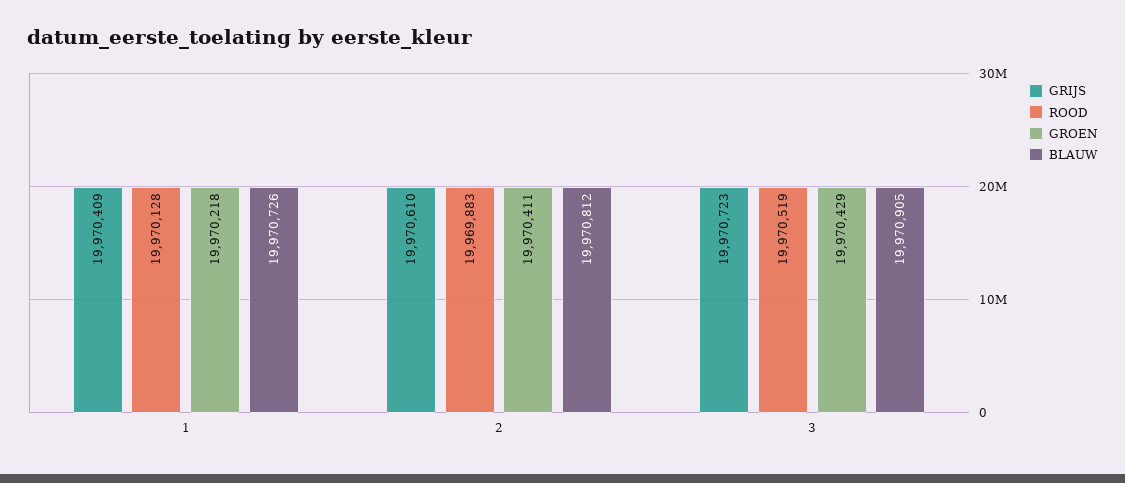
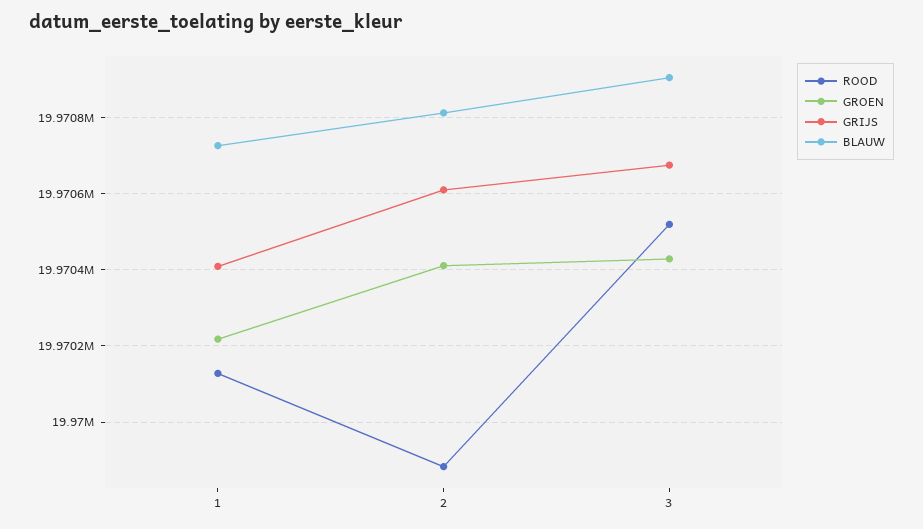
GRIJS, 3: 19970723 -> 19970680

